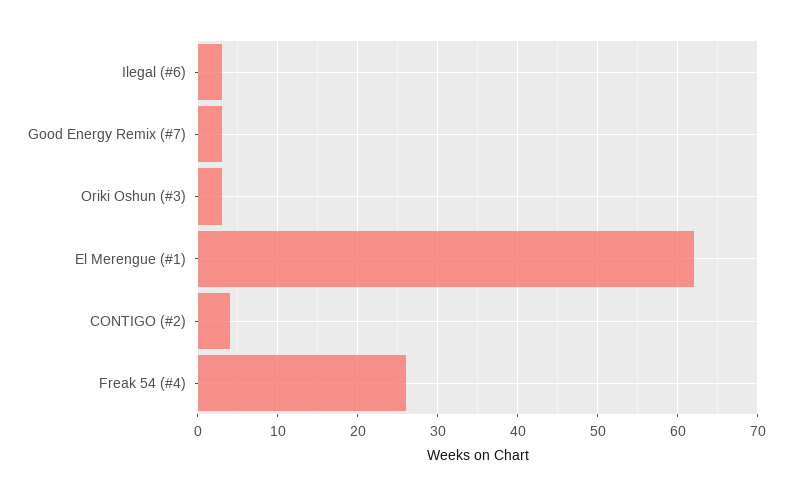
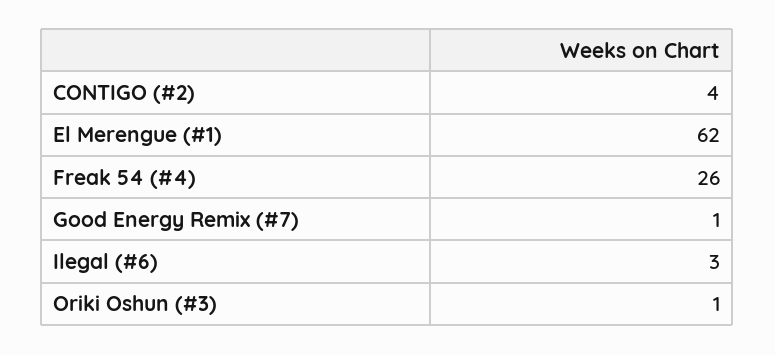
Good Energy Remix (#7): 3 -> 1
Oriki Oshun (#3): 3 -> 1

